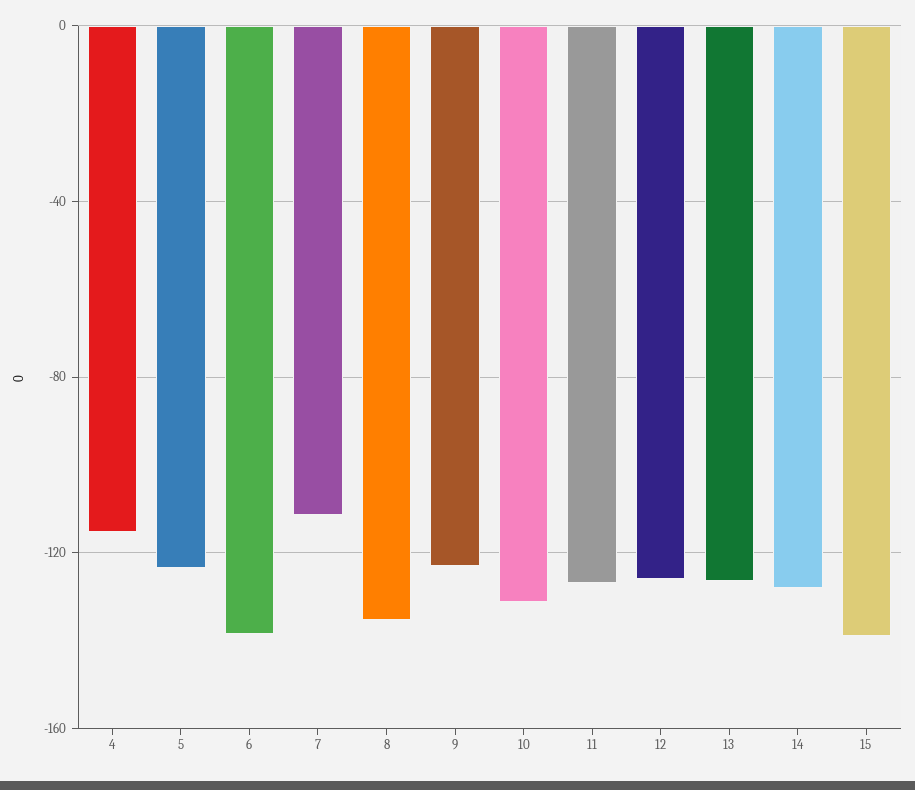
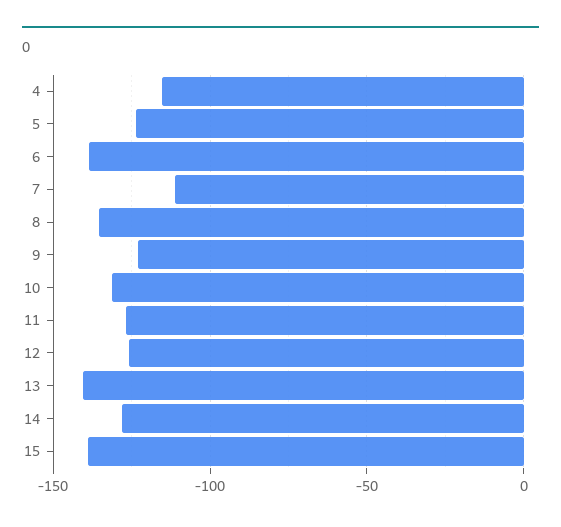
13: -125 -> -140

